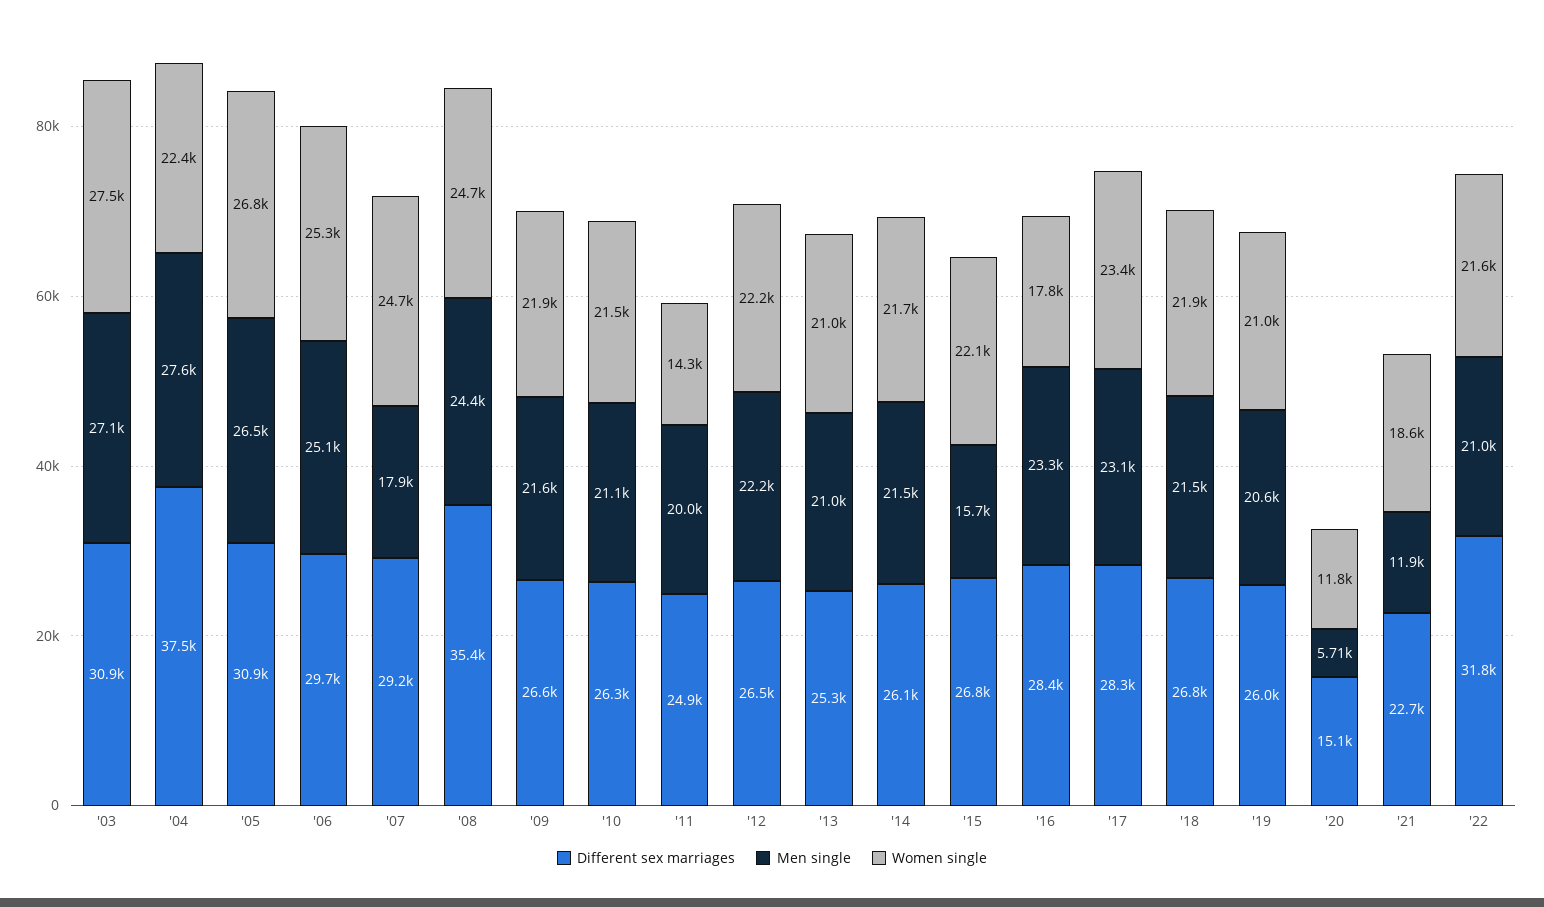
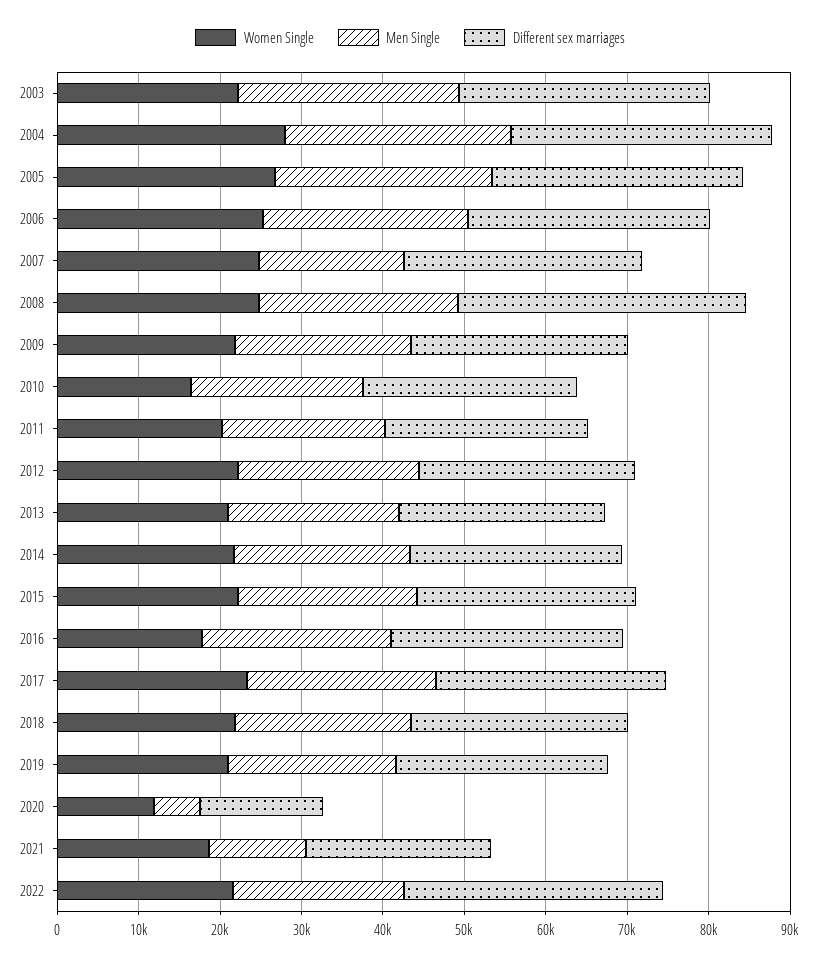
Women single, '03: 27500 -> 22000
Different sex marriages, '04: 37500 -> 32000
Women single, '04: 22400 -> 28000
Women single, '10: 21500 -> 16000
Women single, '11: 14300 -> 20000
Men single, '15: 15700 -> 22000

